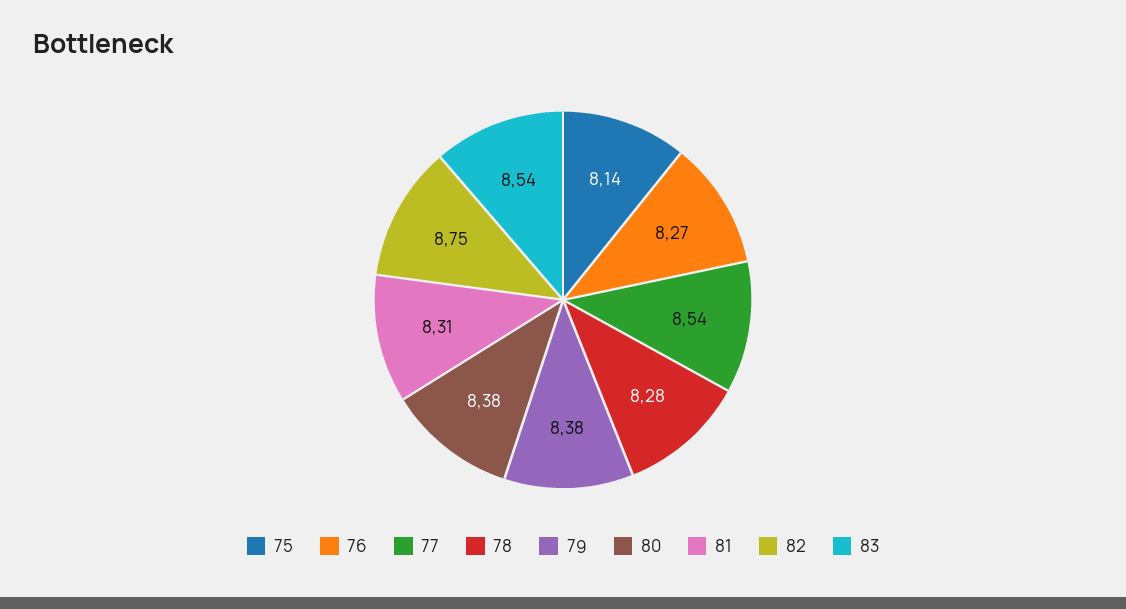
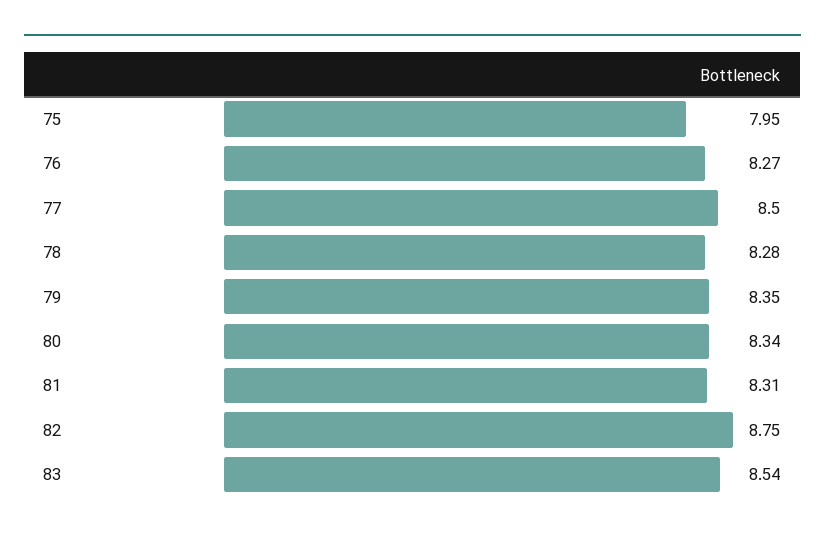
75: 8.14 -> 7.95
77: 8.54 -> 8.5
79: 8.38 -> 8.35
80: 8.38 -> 8.34

